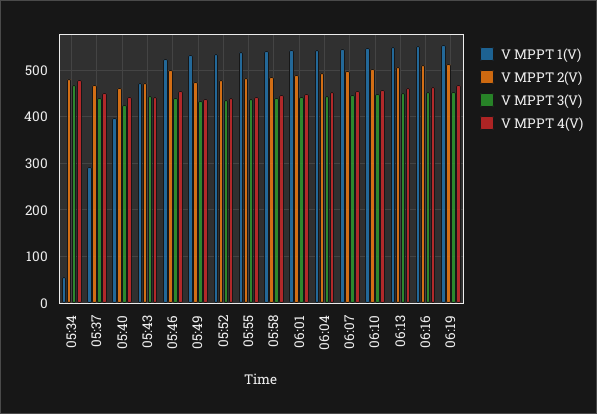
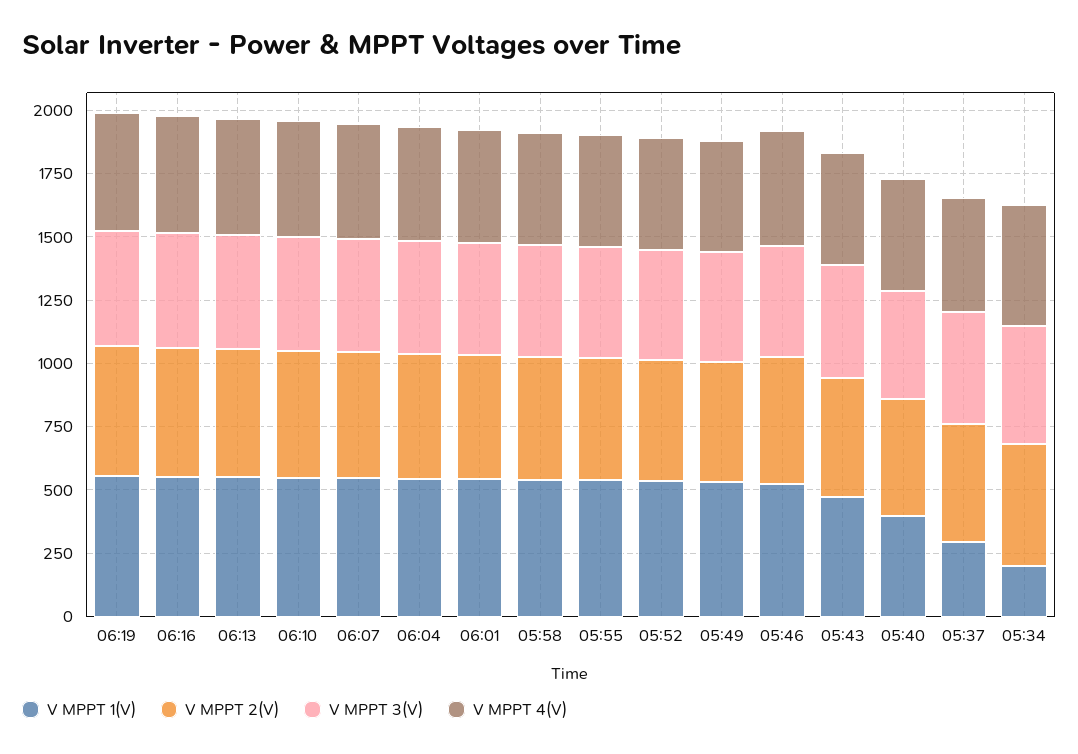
V MPPT 1(V), 05:34: 60 -> 200

